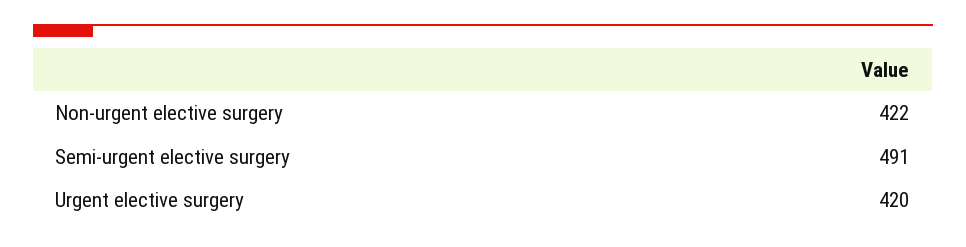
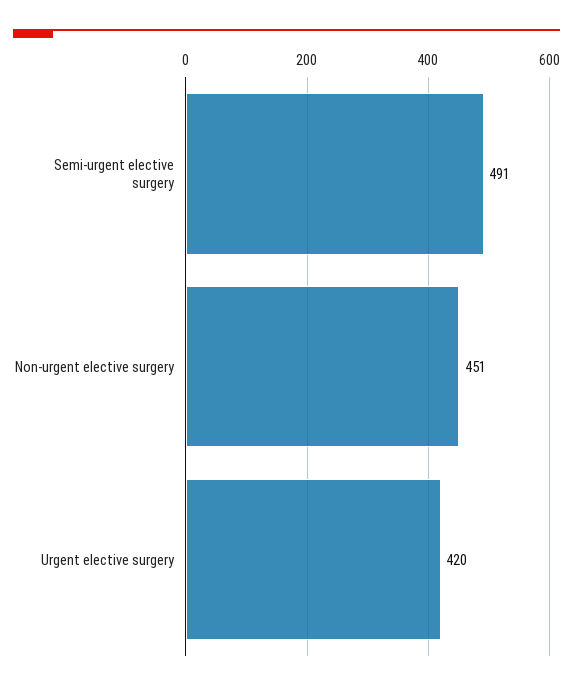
Non-urgent elective surgery: 422 -> 451

